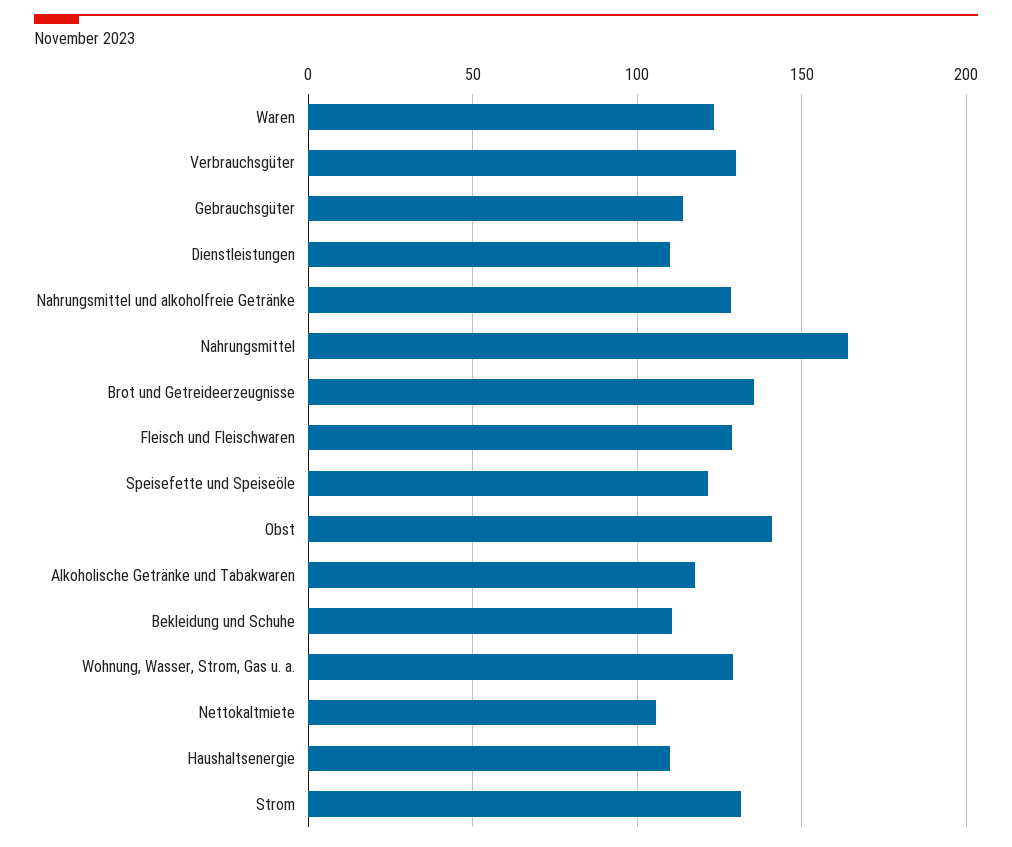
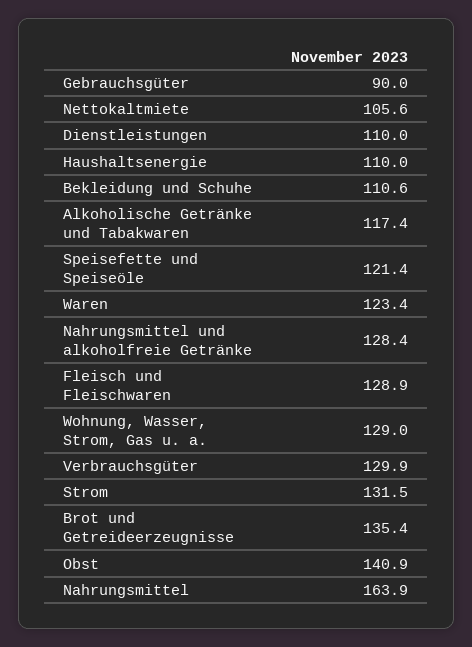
Gebrauchsgüter: 115 -> 90

